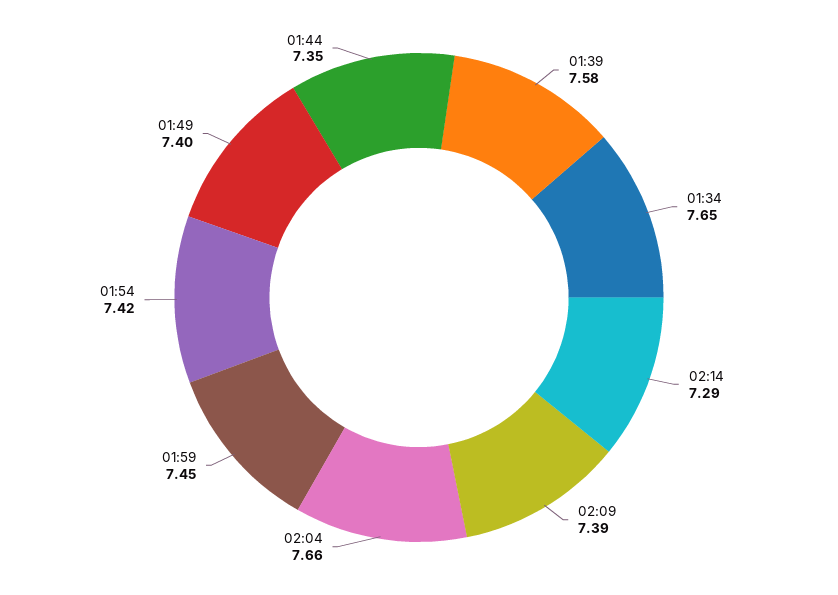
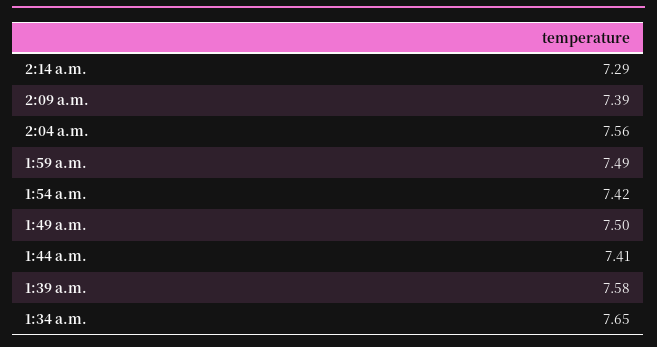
02:04: 7.66 -> 7.56
01:59: 7.45 -> 7.49
01:49: 7.4 -> 7.5
01:44: 7.35 -> 7.41

